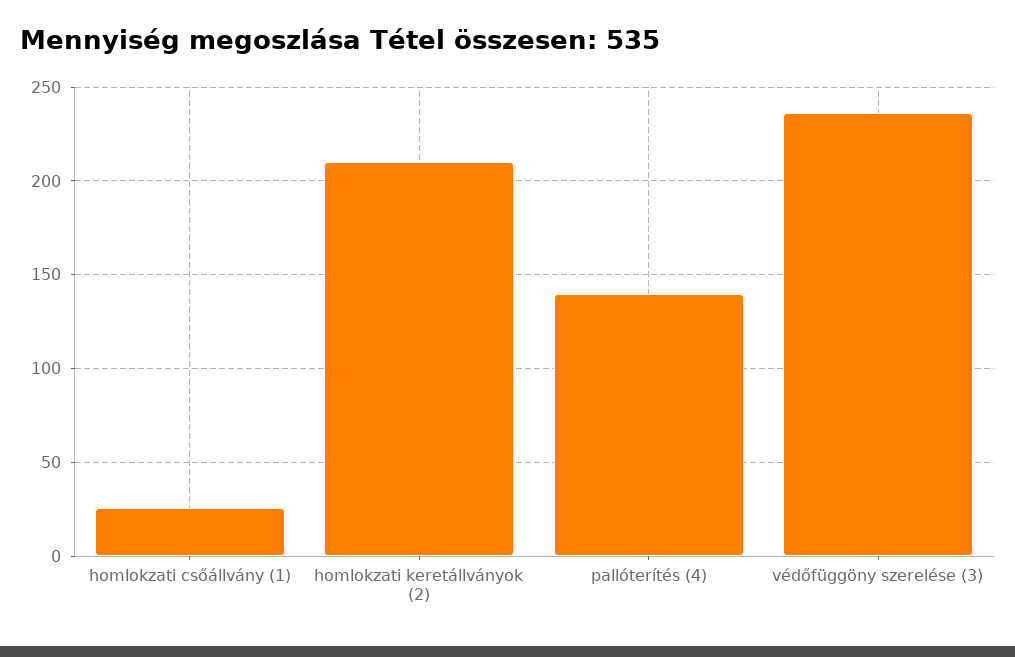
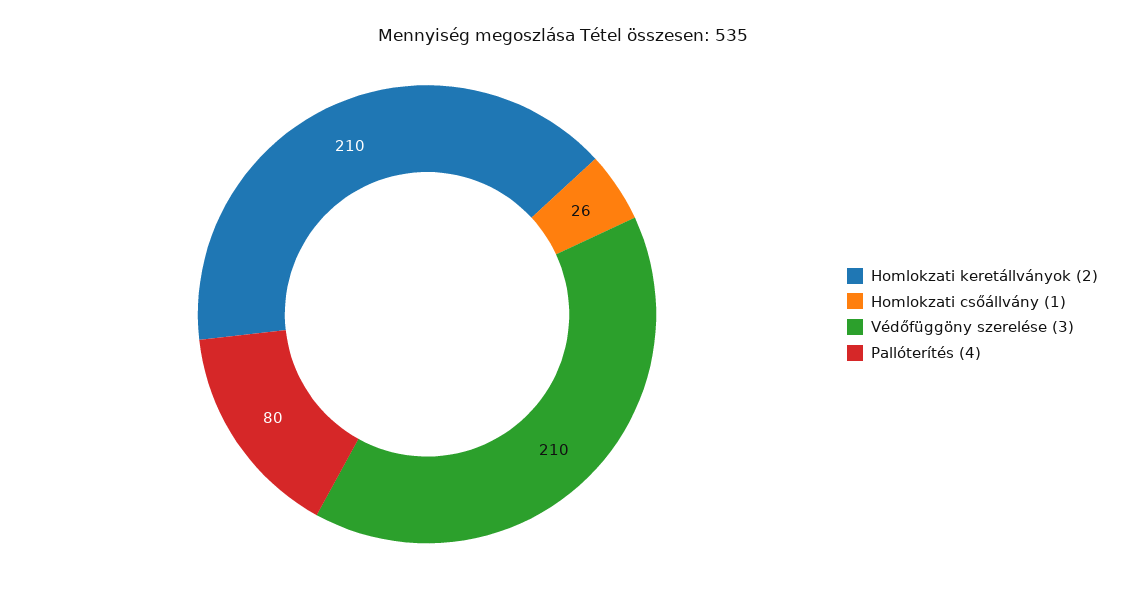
pallóterítés (4): 140 -> 80
védőfüggöny szerelése (3): 235 -> 210

